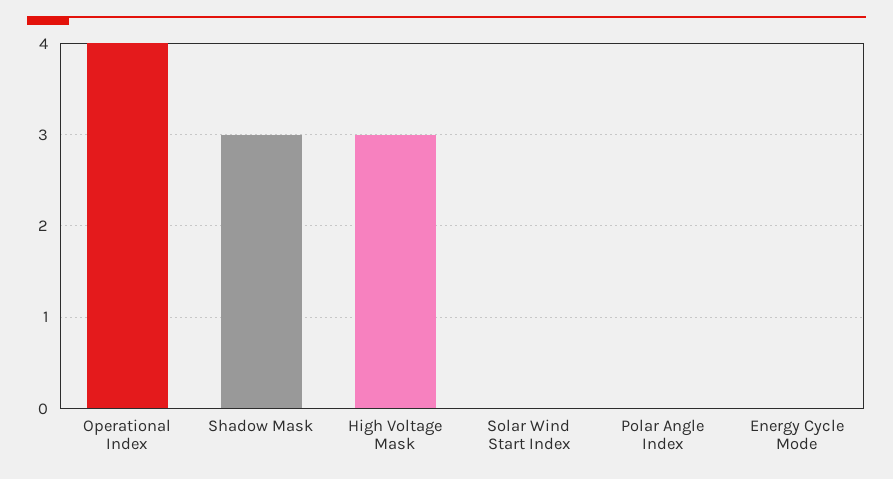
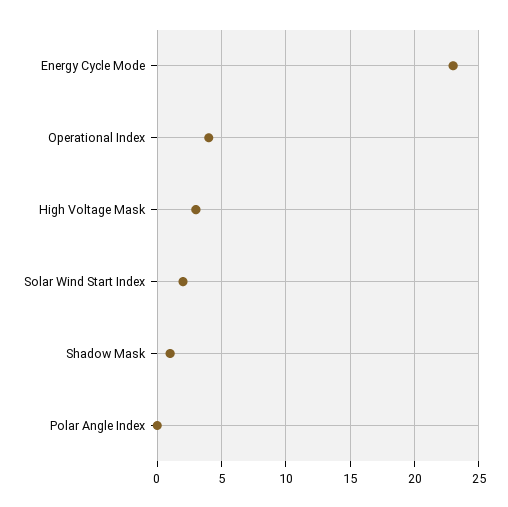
Shadow Mask: 3 -> 1
Solar Wind Start Index: 0 -> 2
Energy Cycle Mode: 0 -> 23

